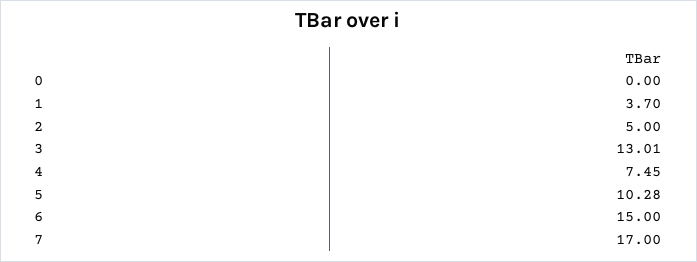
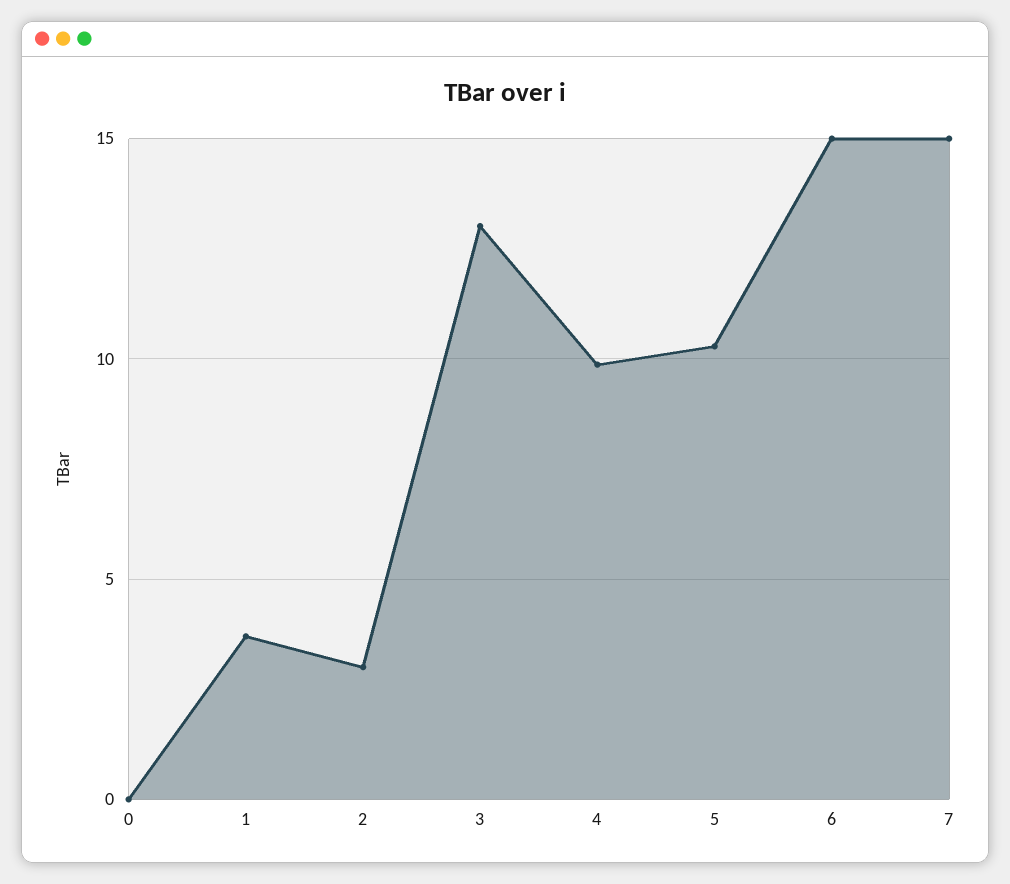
2: 5 -> 3
4: 7.45 -> 10
7: 17 -> 15

